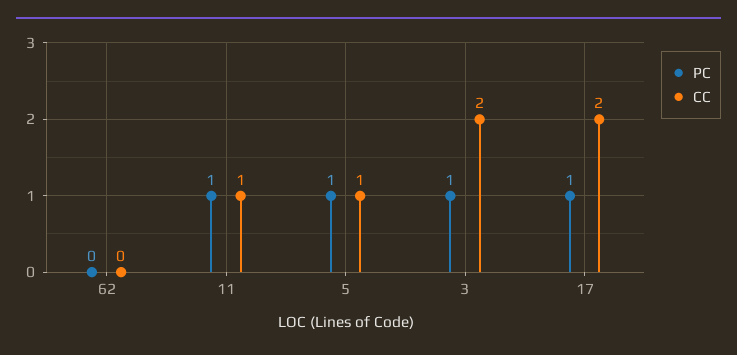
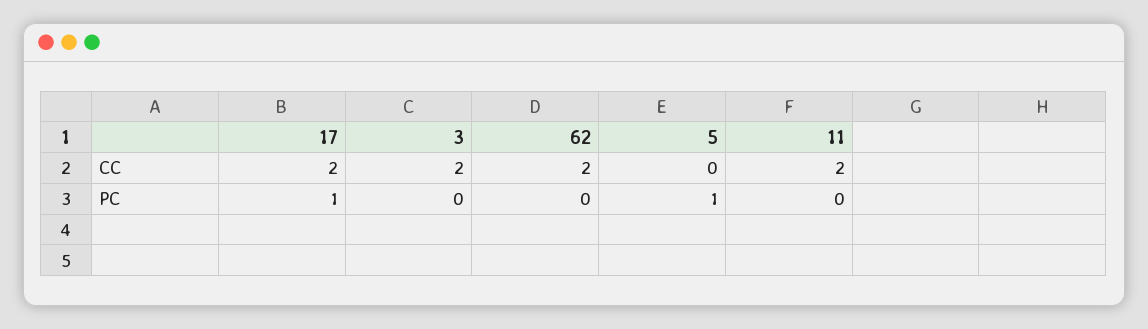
CC, 62: 0 -> 2
PC, 11: 1 -> 0
CC, 11: 1 -> 2
CC, 5: 1 -> 0
PC, 3: 1 -> 0

